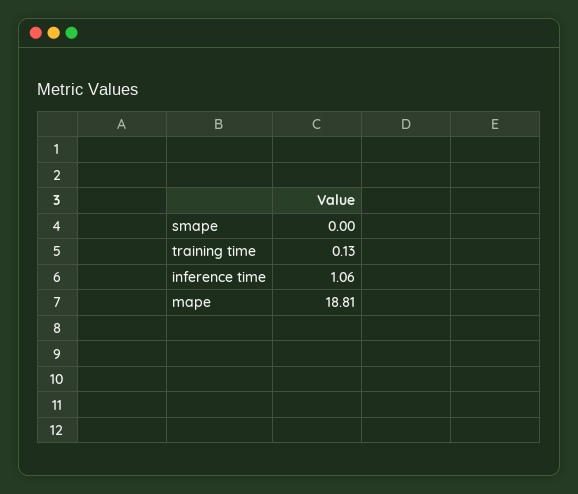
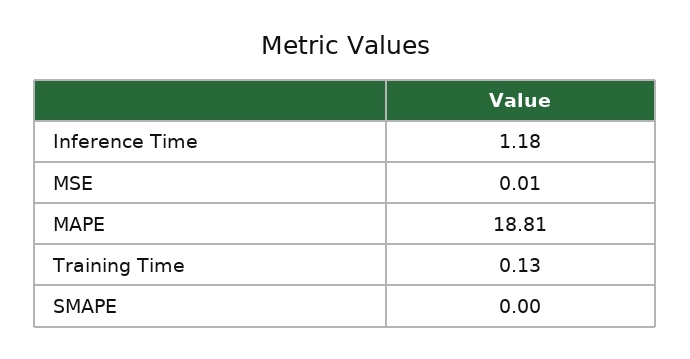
inference time: 1.06 -> 1.18
MSE: none -> 0.01

